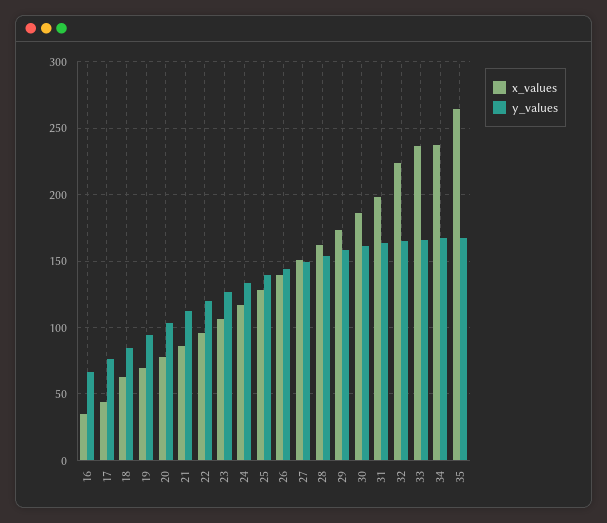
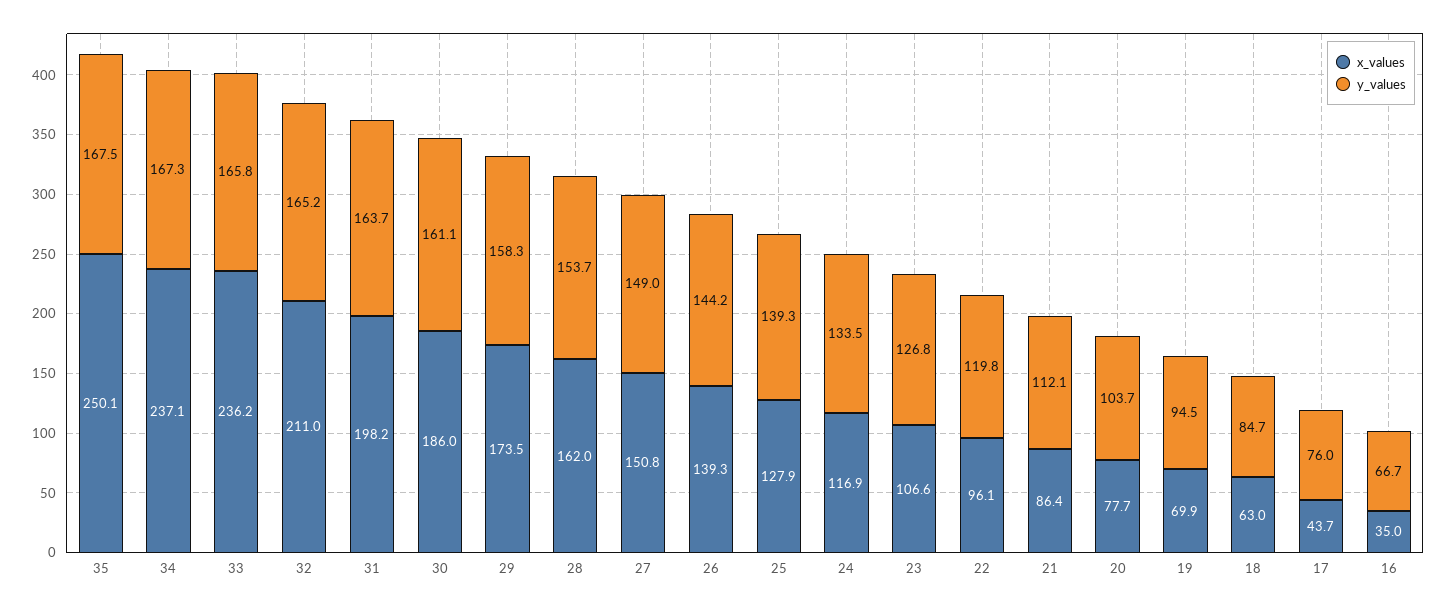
x_values, 32: 225 -> 211
x_values, 35: 265 -> 250.1

